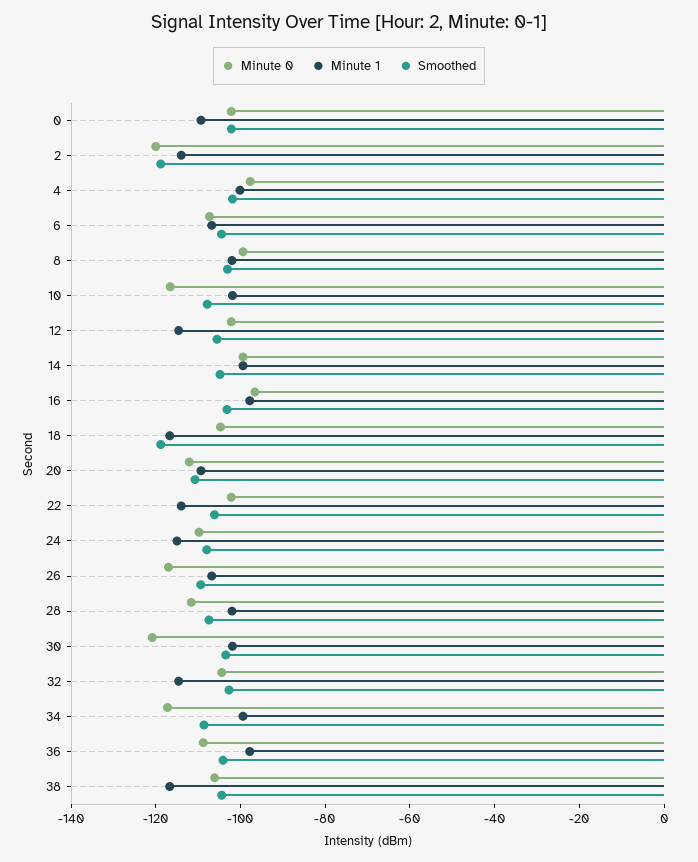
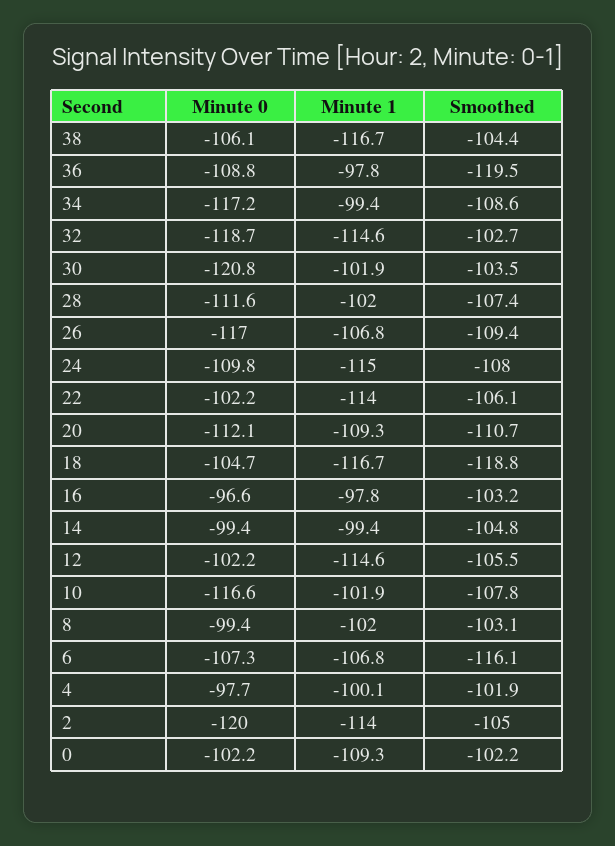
Smoothed, 2: -120 -> -105
Smoothed, 6: -105 -> -116.1
Minute 0, 32: -105 -> -118.7
Smoothed, 36: -105 -> -119.5

